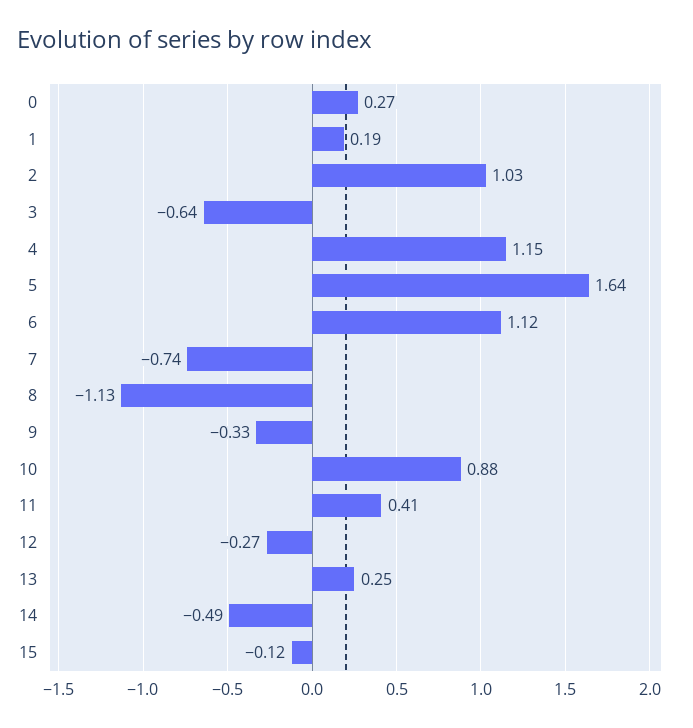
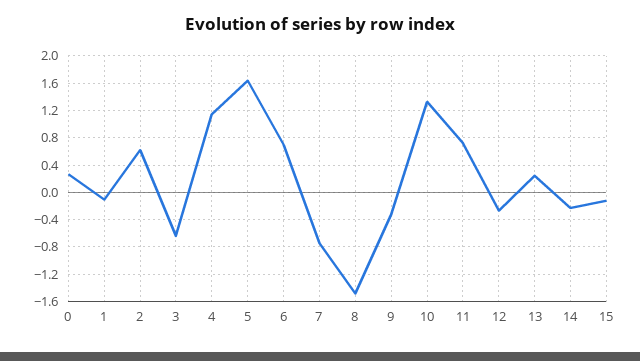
1: 0.19 -> -0.1
2: 1.03 -> 0.6
6: 1.12 -> 0.7
8: -1.13 -> -1.5
10: 0.88 -> 1.3
11: 0.41 -> 0.7
14: -0.49 -> -0.2

